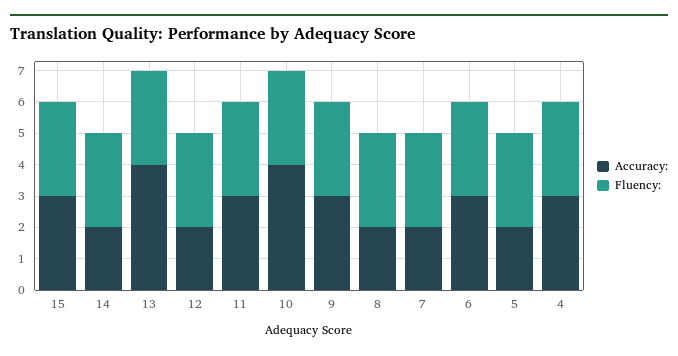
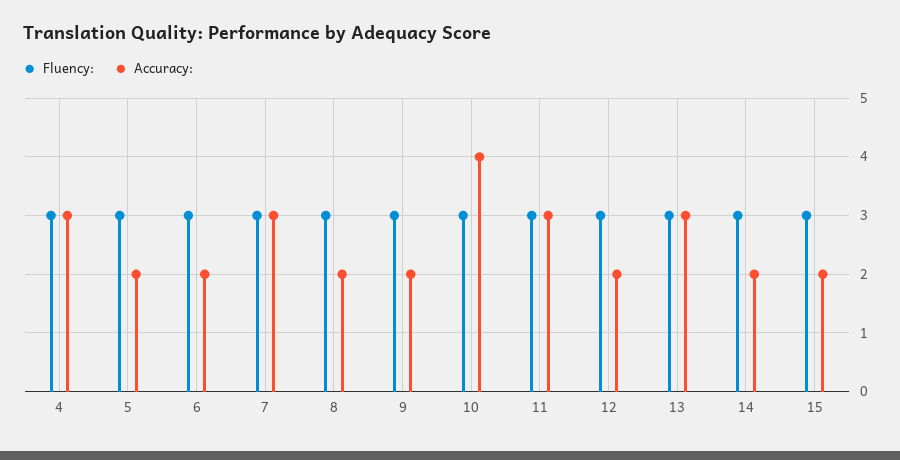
Accuracy:, 15: 3 -> 2
Accuracy:, 13: 4 -> 3
Accuracy:, 9: 3 -> 2
Accuracy:, 7: 2 -> 3
Accuracy:, 6: 3 -> 2

